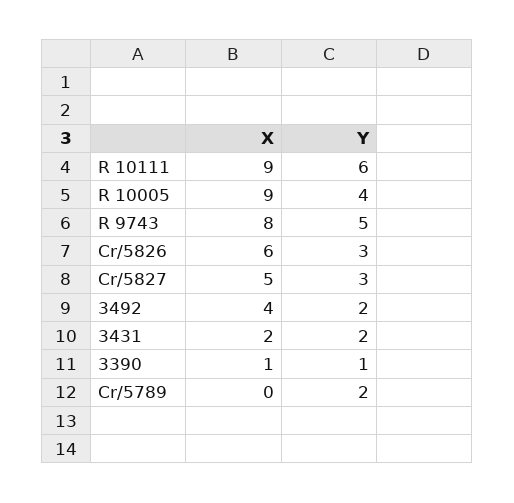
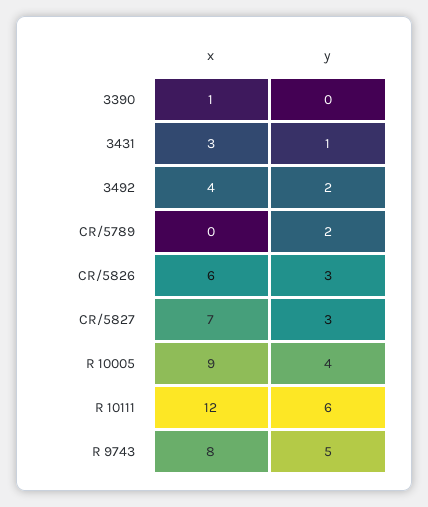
X, R 10111: 9 -> 12
X, Cr/5827: 5 -> 7
X, 3431: 2 -> 3
Y, 3431: 2 -> 1
Y, 3390: 1 -> 0

